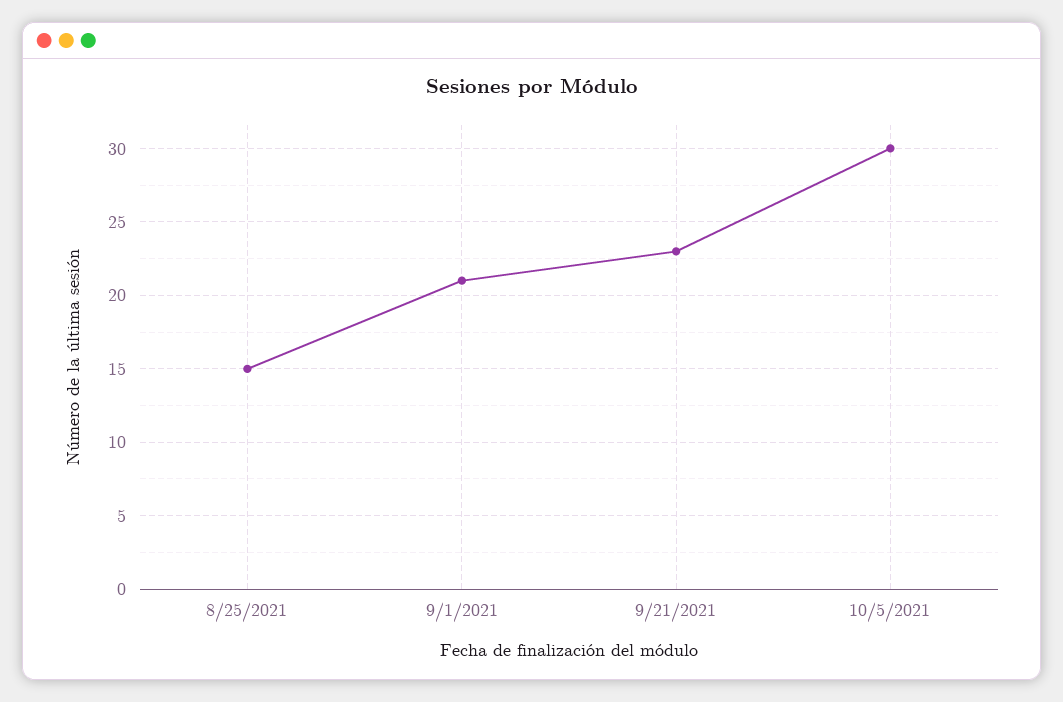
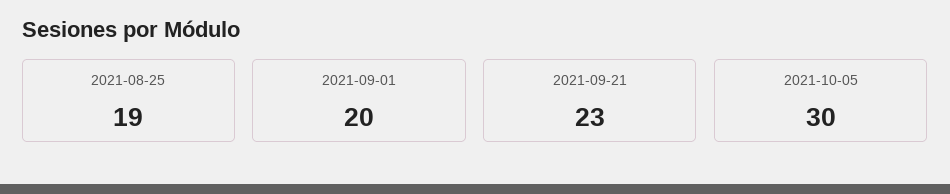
8/25/2021: 15 -> 19
9/1/2021: 21 -> 20

